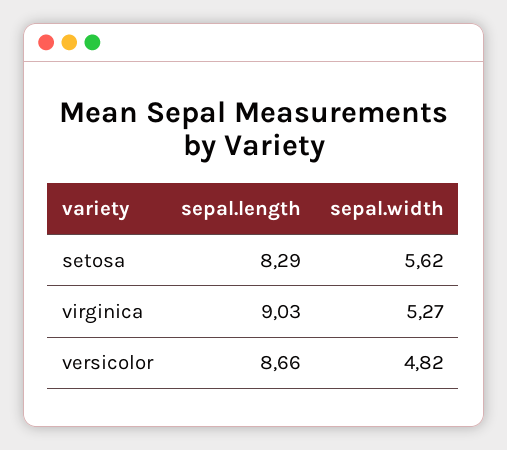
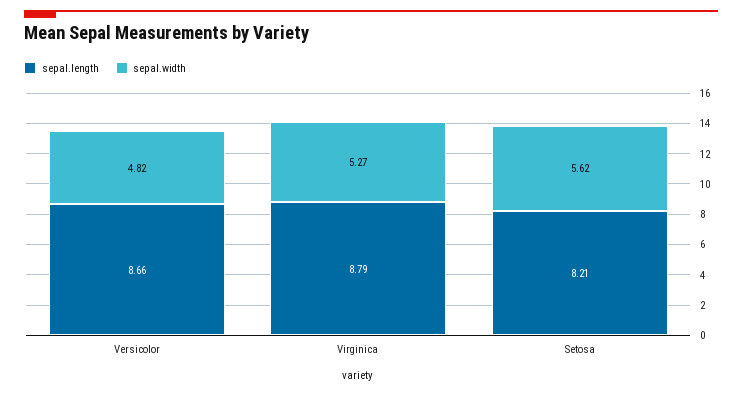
sepal.length, setosa: 8.29 -> 8.21
sepal.length, virginica: 9.03 -> 8.79

